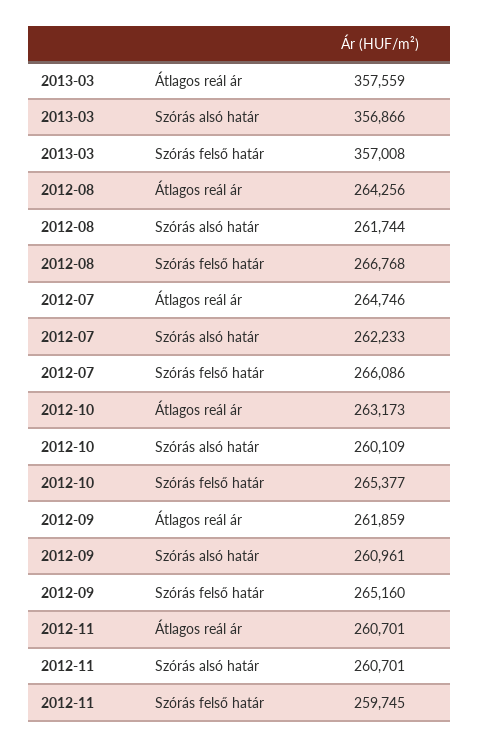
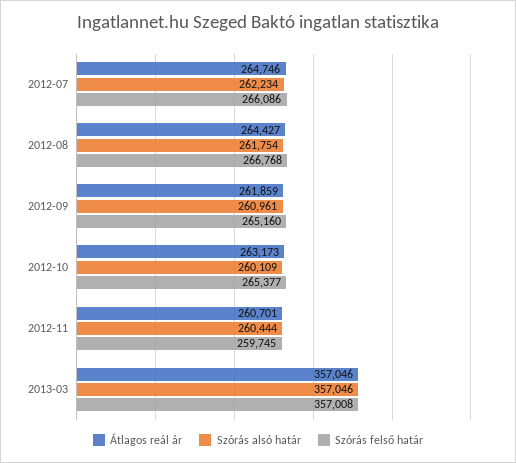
Átlagos reál ár, 2013-03: 357559 -> 357046
Szórás alsó határ, 2013-03: 356866 -> 357046
Átlagos reál ár, 2012-08: 264256 -> 264427
Szórás alsó határ, 2012-08: 261744 -> 261754
Szórás alsó határ, 2012-07: 262233 -> 262234
Szórás alsó határ, 2012-11: 260701 -> 260444

